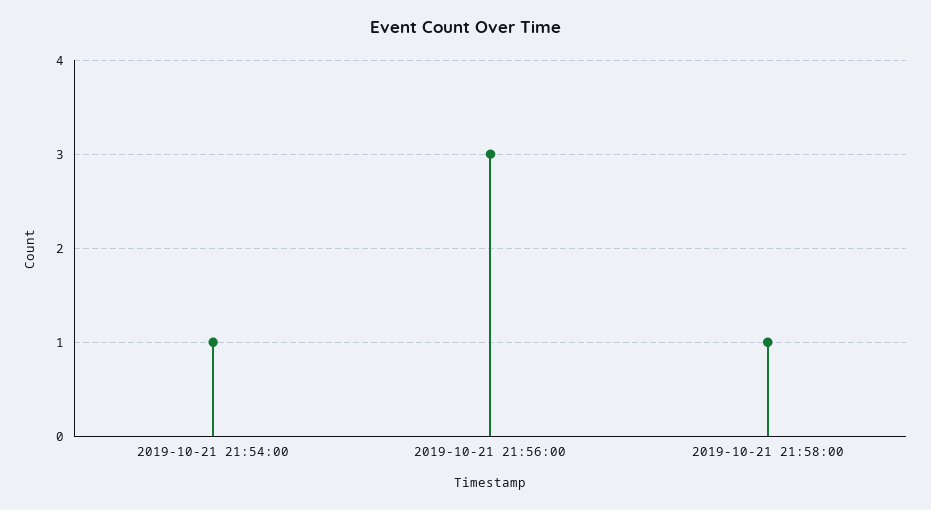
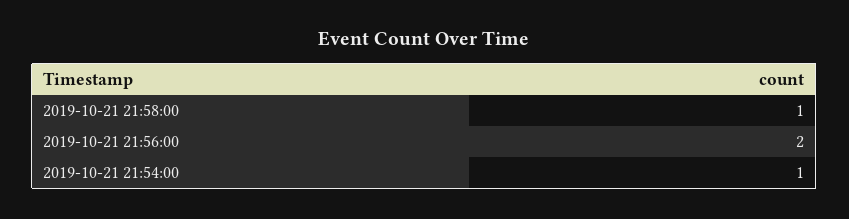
2019-10-21 21:56:00: 3 -> 2

